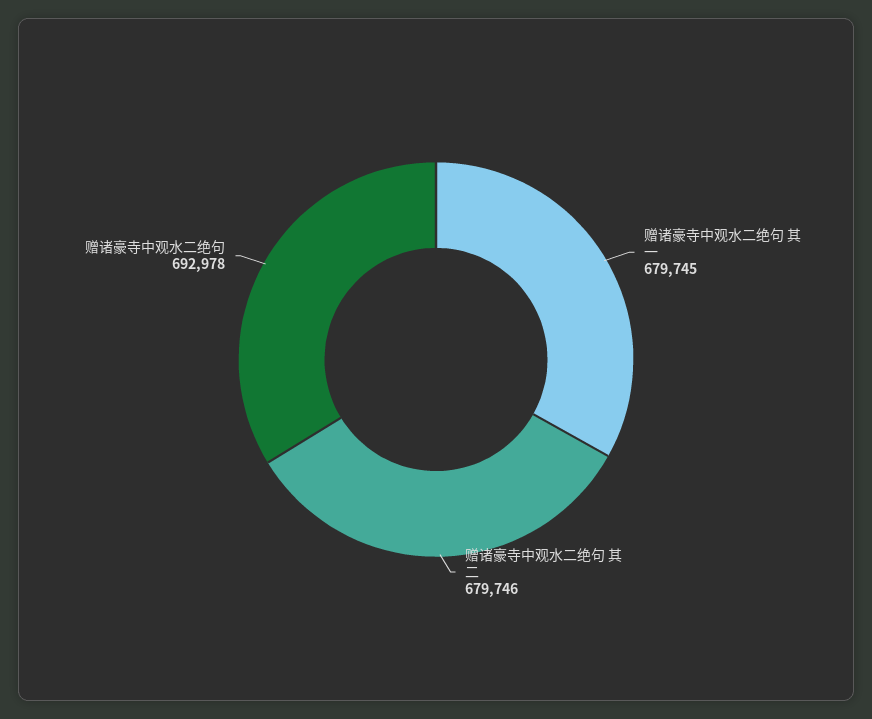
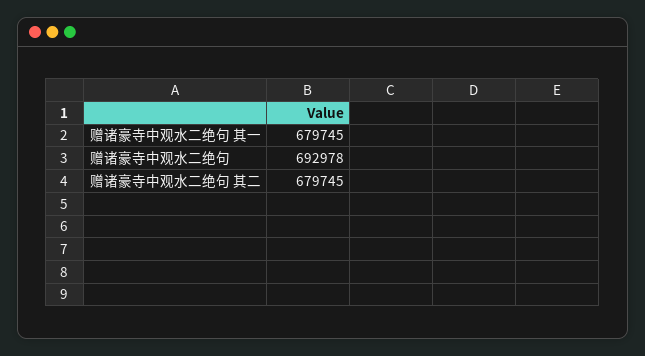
赠诸豪寺中观水二绝句 其二: 679746 -> 679745

